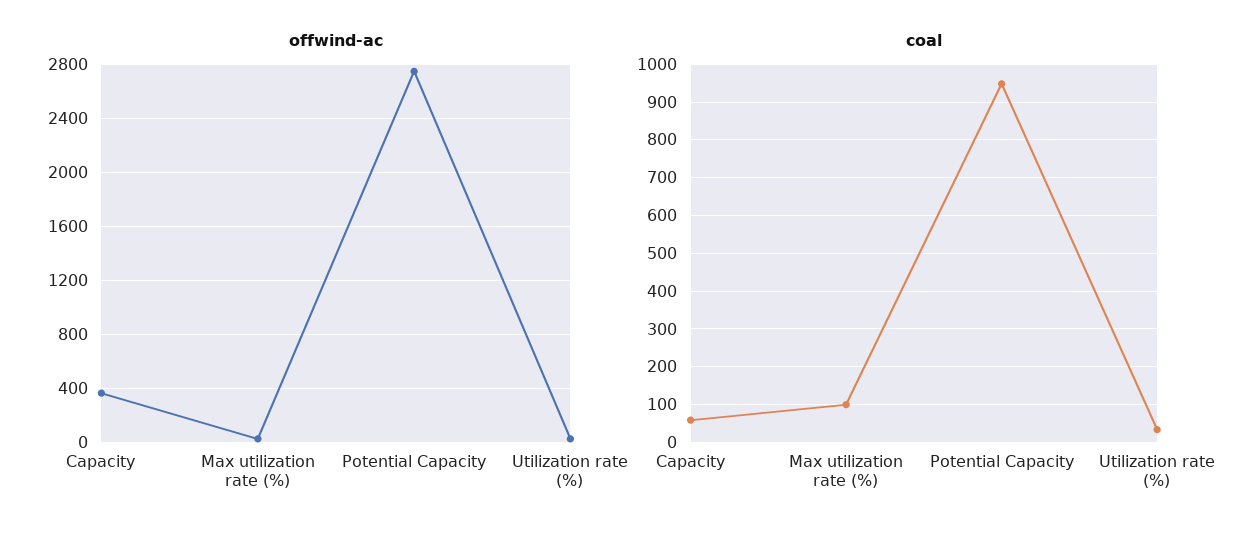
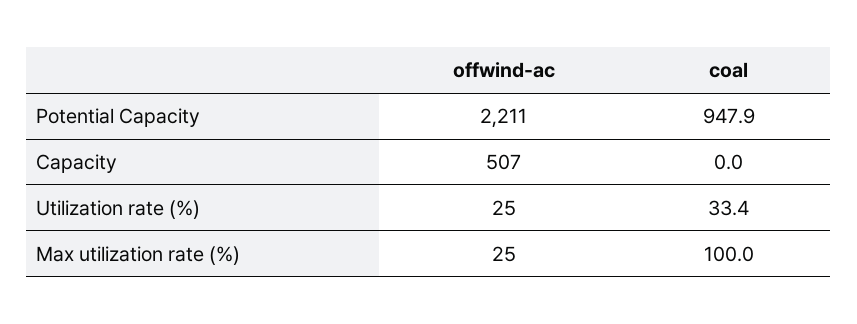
offwind-ac, Capacity: 350 -> 507
offwind-ac, Potential Capacity: 2750 -> 2211
coal, Capacity: 60 -> 0

